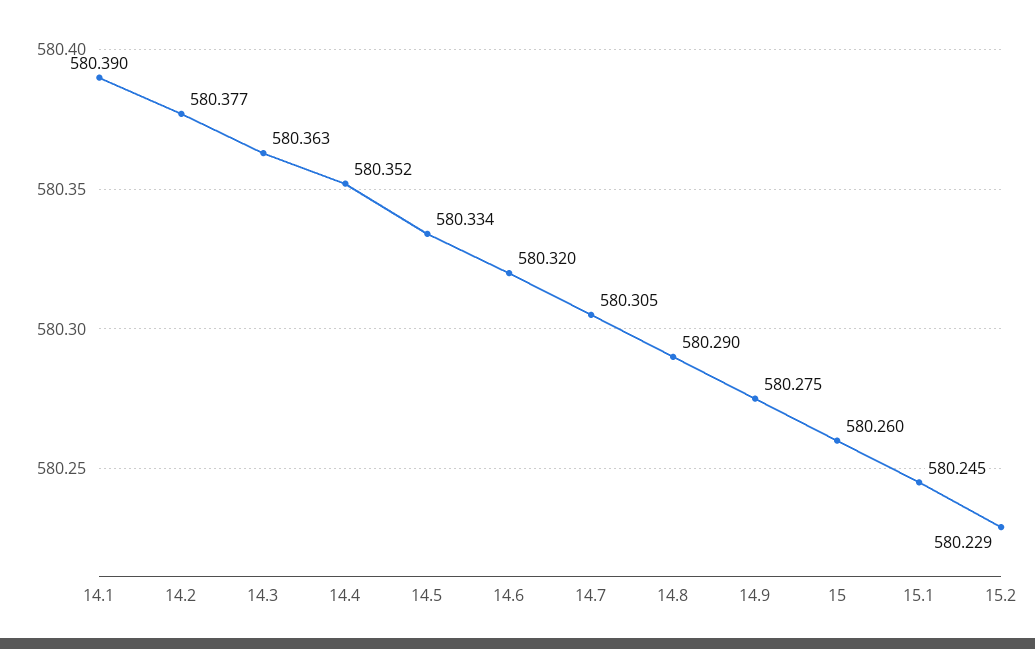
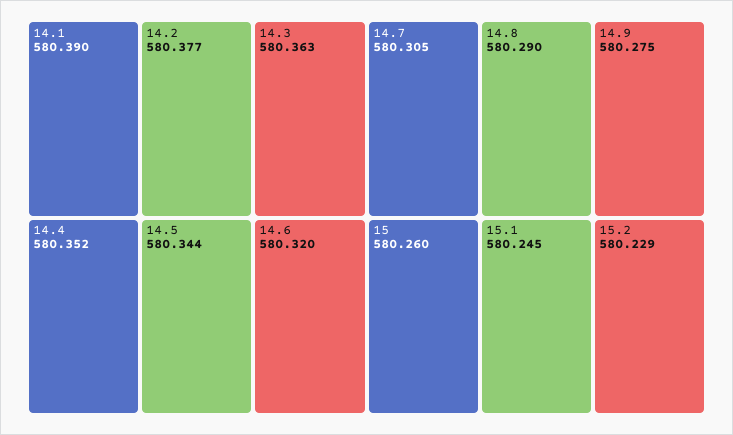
14.5: 580.334 -> 580.344

